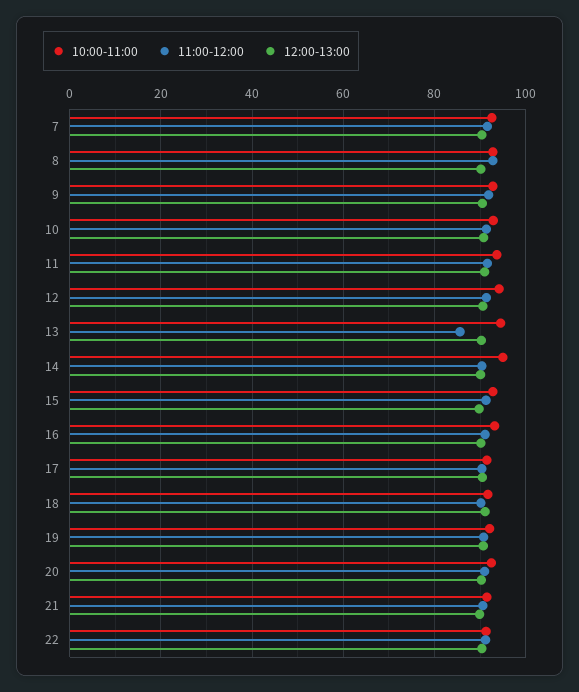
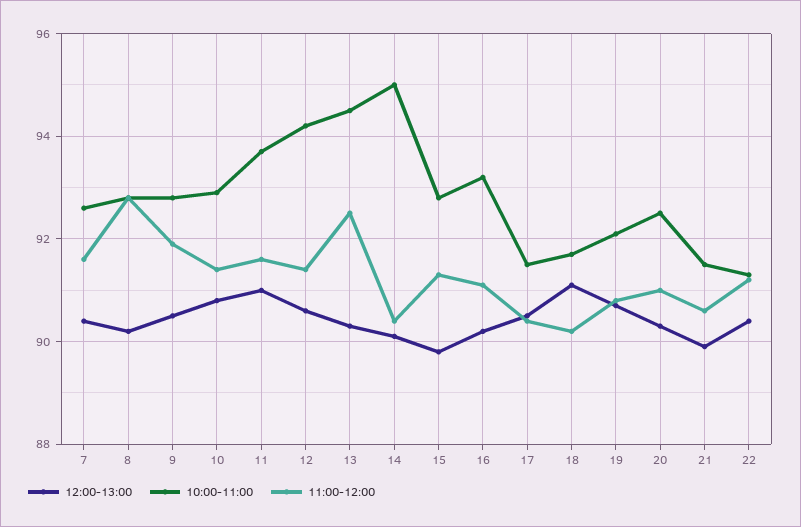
11:00-12:00, 13: 86 -> 92.5

